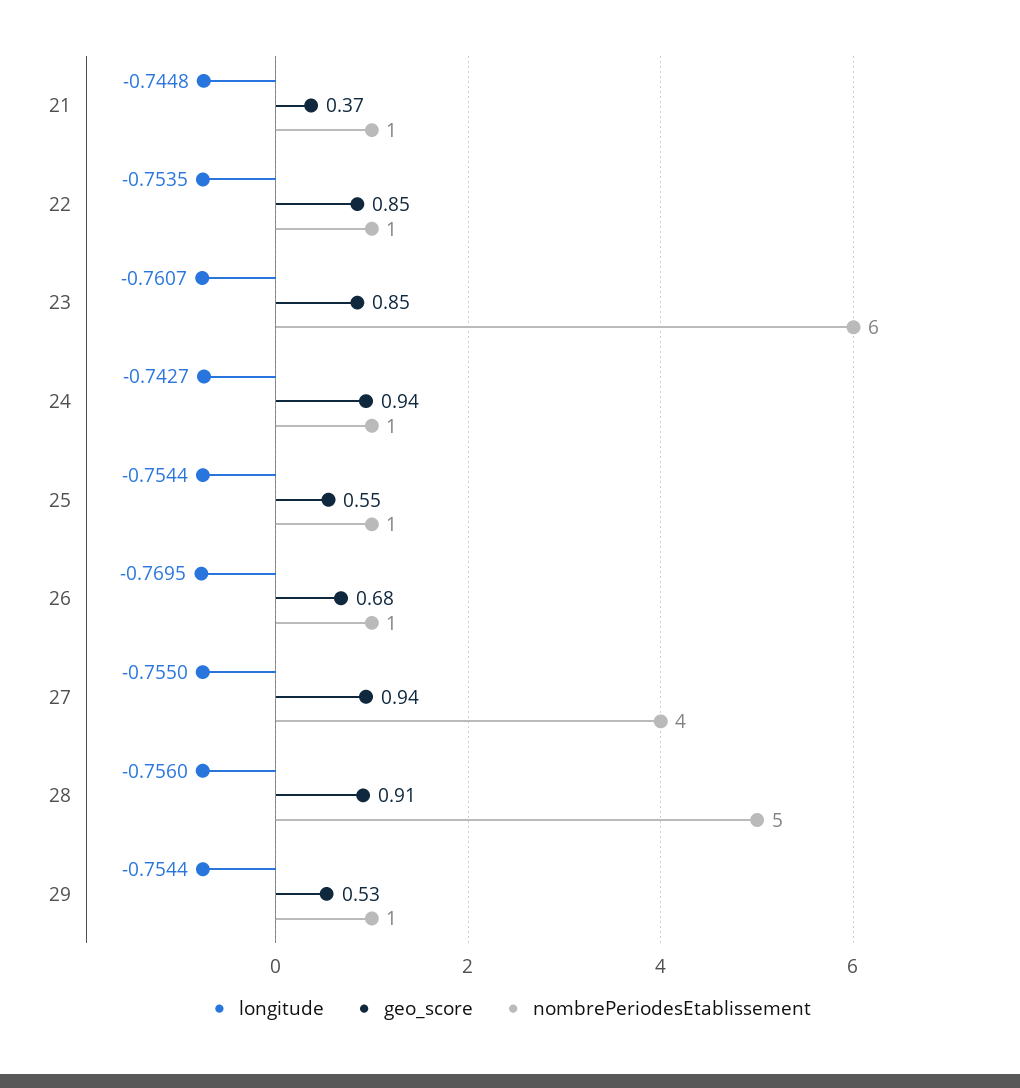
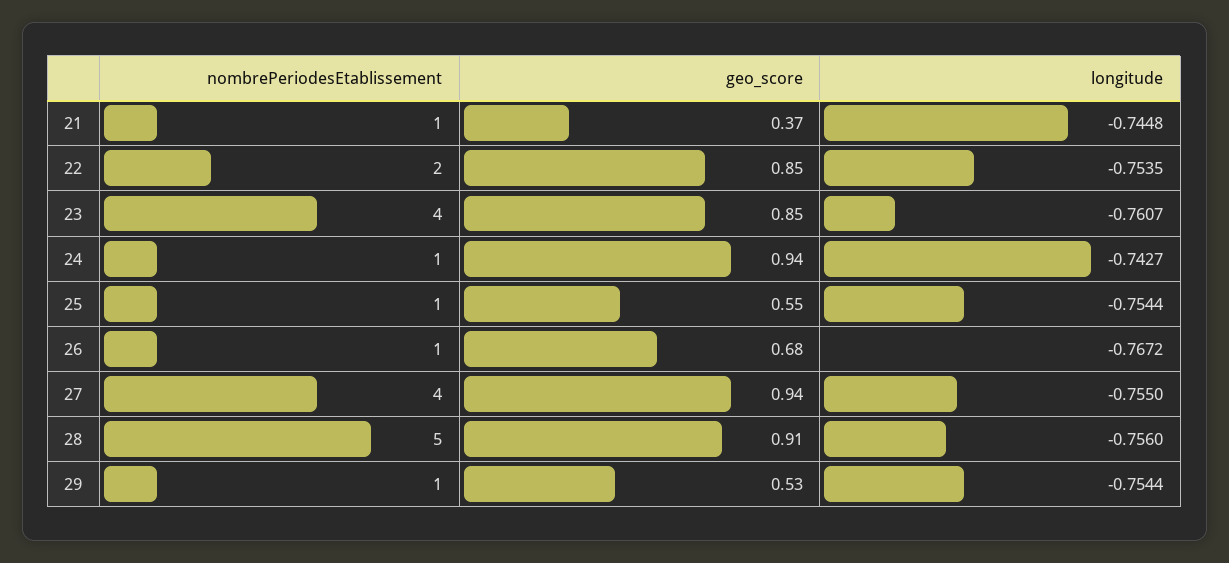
nombrePeriodesEtablissement, 22: 1 -> 2
nombrePeriodesEtablissement, 23: 6 -> 4
longitude, 26: -0.7695 -> -0.7672

